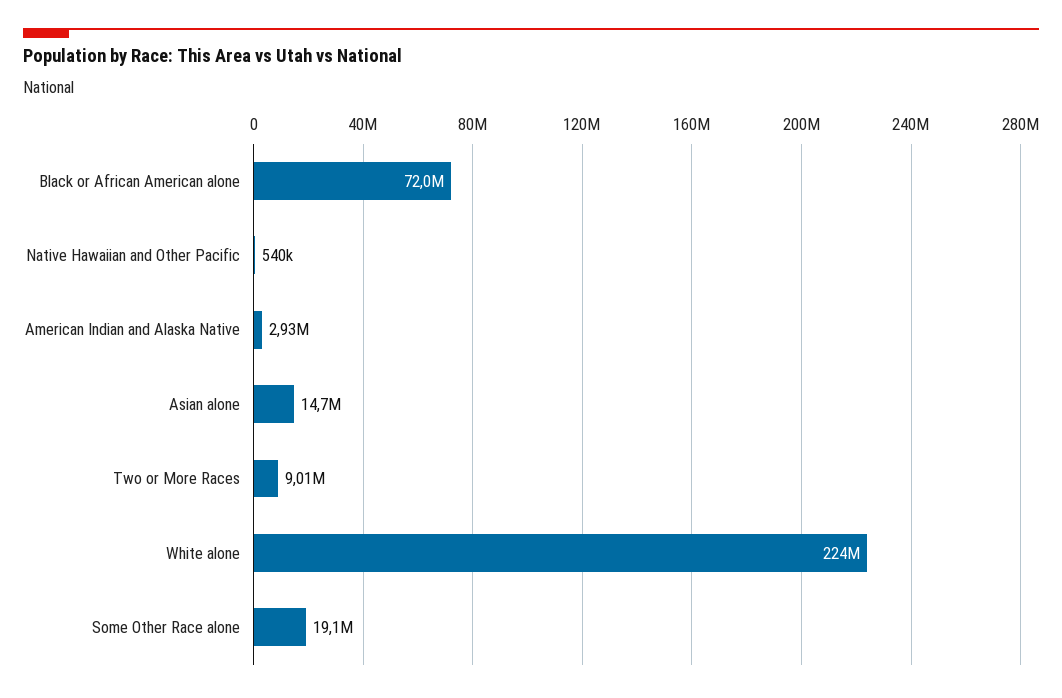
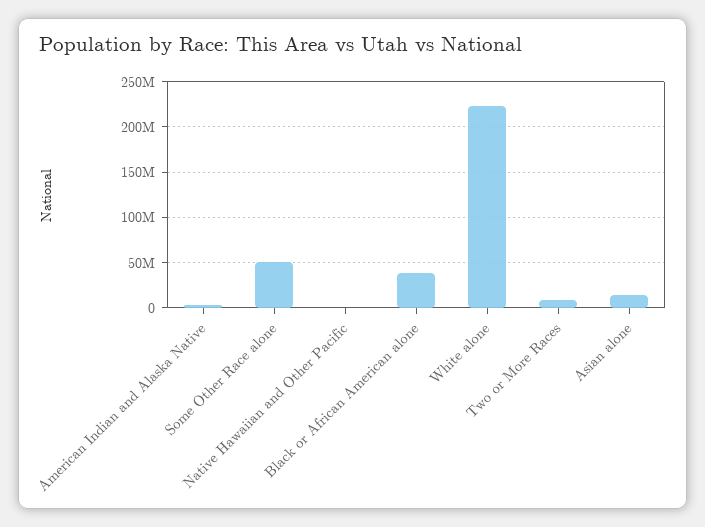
Black or African American alone: 72000000 -> 40000000
Some Other Race alone: 19100000 -> 50000000

